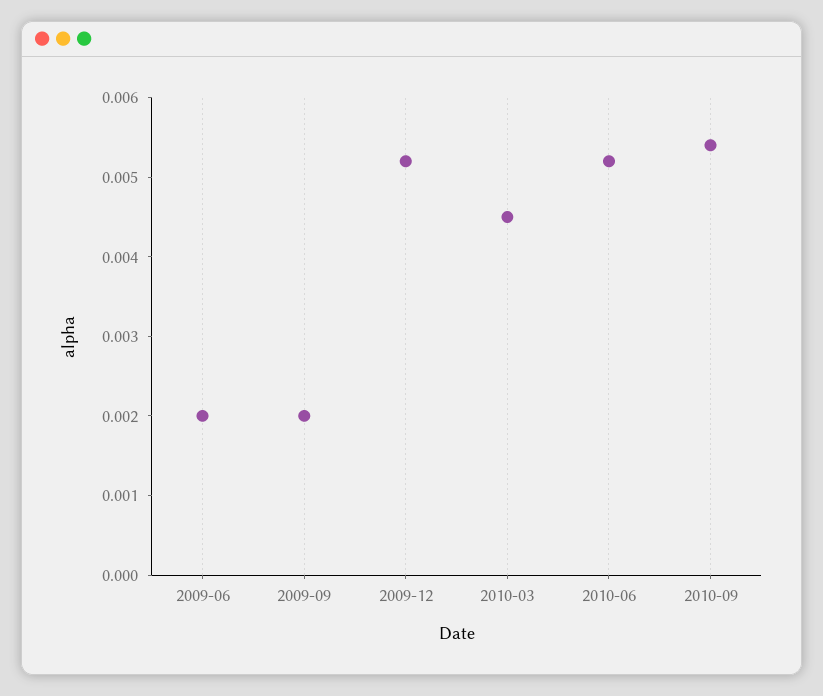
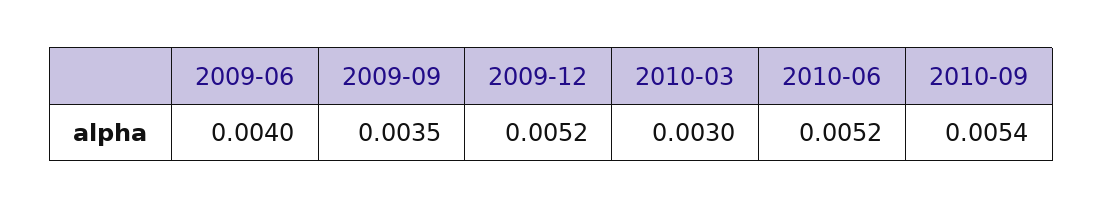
2009-06: 0.002 -> 0.004
2009-09: 0.002 -> 0.0035
2010-03: 0.0045 -> 0.003

